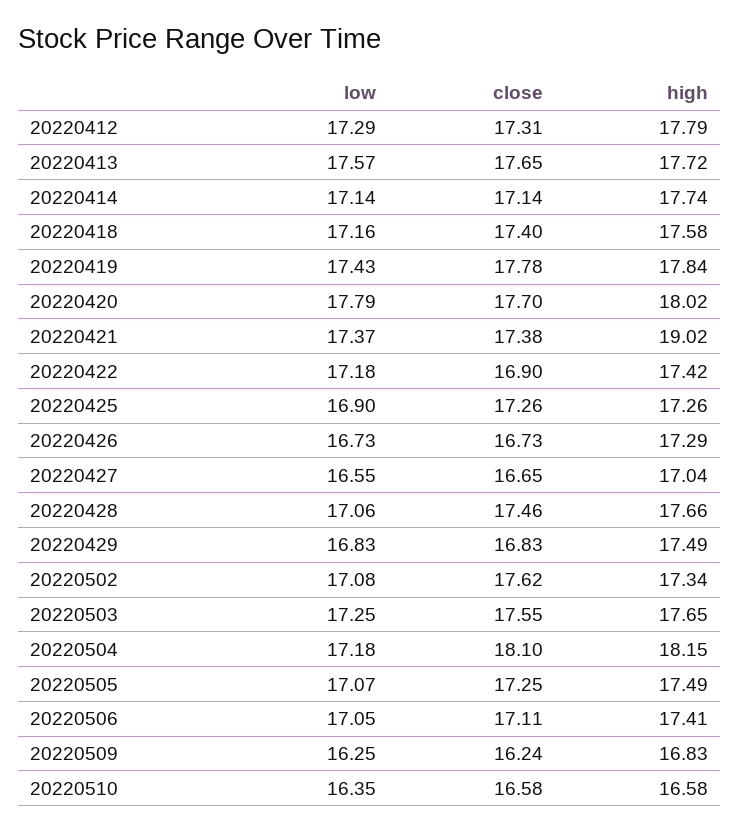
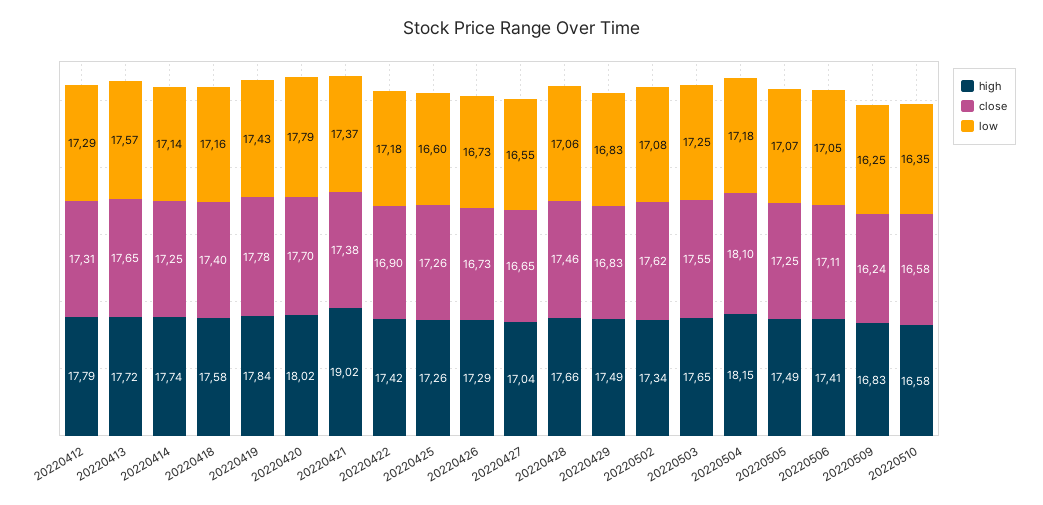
close, 20220414: 17.14 -> 17.25
low, 20220425: 16.9 -> 16.6

